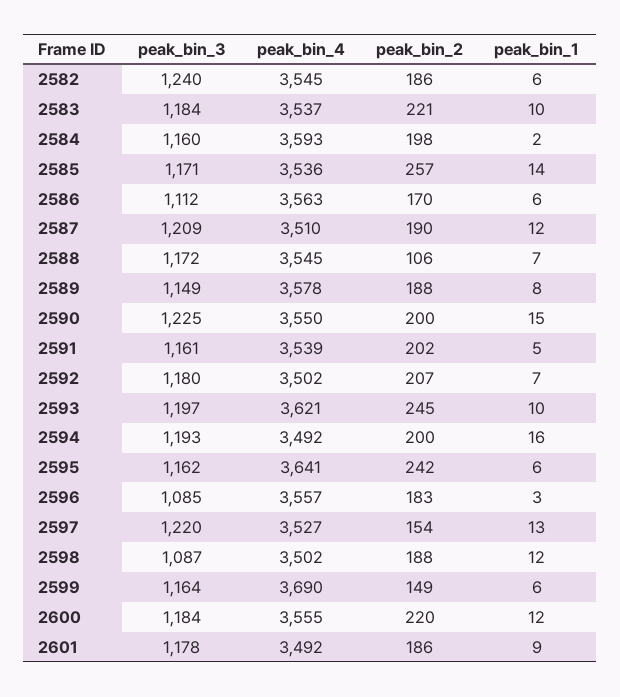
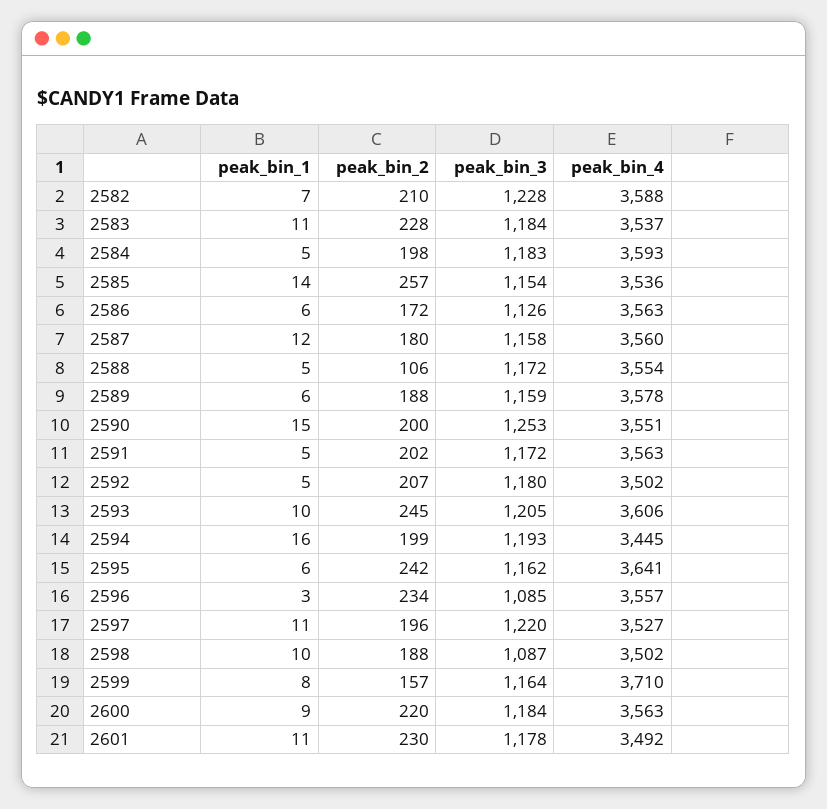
peak_bin_3, 2582: 1240 -> 1228
peak_bin_4, 2582: 3545 -> 3588
peak_bin_2, 2582: 186 -> 210
peak_bin_1, 2582: 6 -> 7
peak_bin_2, 2583: 221 -> 228
peak_bin_1, 2583: 10 -> 11
peak_bin_3, 2584: 1160 -> 1183
peak_bin_1, 2584: 2 -> 5
peak_bin_3, 2585: 1171 -> 1154
peak_bin_3, 2586: 1112 -> 1126
peak_bin_2, 2586: 170 -> 172
peak_bin_3, 2587: 1209 -> 1158
peak_bin_4, 2587: 3510 -> 3560
peak_bin_2, 2587: 190 -> 180
peak_bin_4, 2588: 3545 -> 3554
peak_bin_1, 2588: 7 -> 5
peak_bin_3, 2589: 1149 -> 1159
peak_bin_1, 2589: 8 -> 6
peak_bin_3, 2590: 1225 -> 1253
peak_bin_4, 2590: 3550 -> 3551
peak_bin_3, 2591: 1161 -> 1172
peak_bin_4, 2591: 3539 -> 3563
peak_bin_1, 2592: 7 -> 5
peak_bin_3, 2593: 1197 -> 1205
peak_bin_4, 2593: 3621 -> 3606
peak_bin_4, 2594: 3492 -> 3445
peak_bin_2, 2594: 200 -> 199
peak_bin_2, 2596: 183 -> 234
peak_bin_2, 2597: 154 -> 196
peak_bin_1, 2597: 13 -> 11
peak_bin_1, 2598: 12 -> 10
peak_bin_4, 2599: 3690 -> 3710
peak_bin_2, 2599: 149 -> 157
peak_bin_1, 2599: 6 -> 8
peak_bin_4, 2600: 3555 -> 3563
peak_bin_1, 2600: 12 -> 9
peak_bin_2, 2601: 186 -> 230
peak_bin_1, 2601: 9 -> 11

